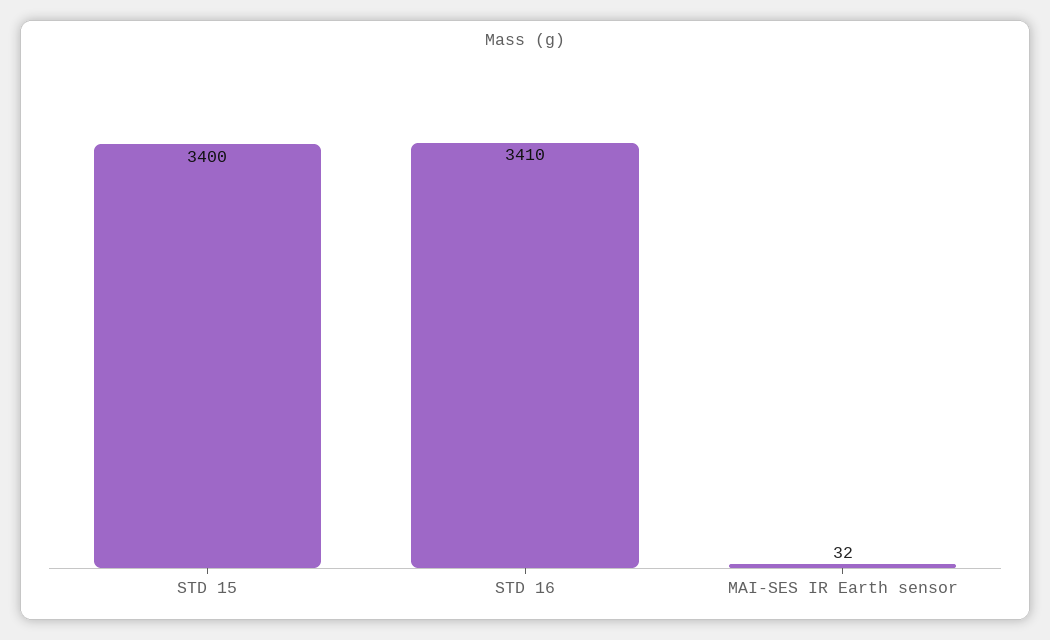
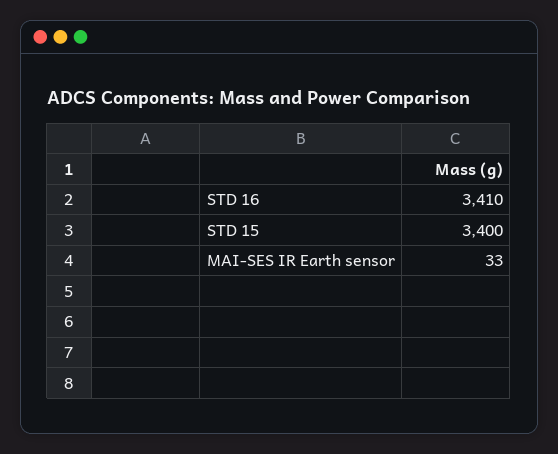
MAI-SES IR Earth sensor: 32 -> 33

